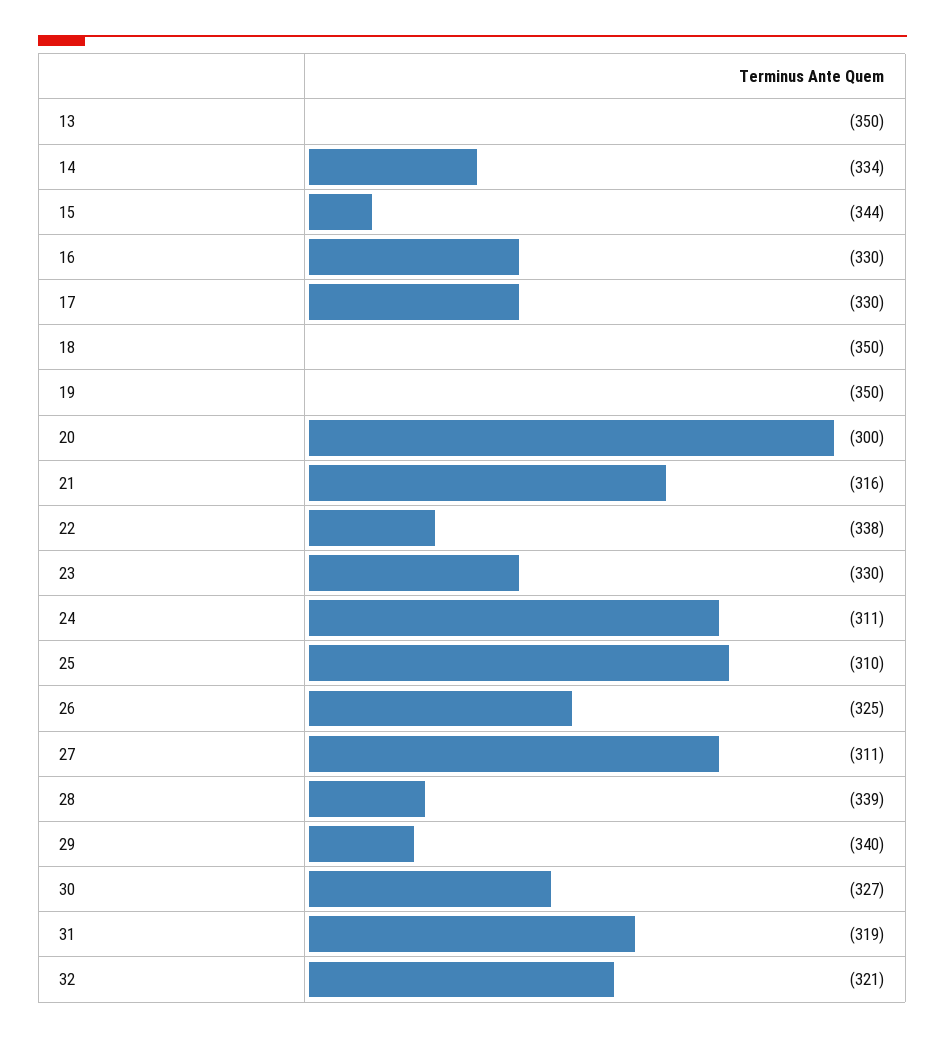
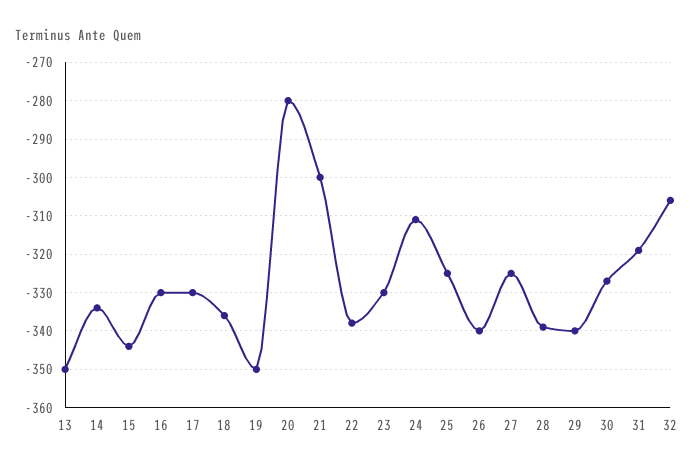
18: -350 -> -335
20: -300 -> -280
21: -316 -> -300
25: -310 -> -325
26: -325 -> -340
27: -311 -> -325
32: -321 -> -305

